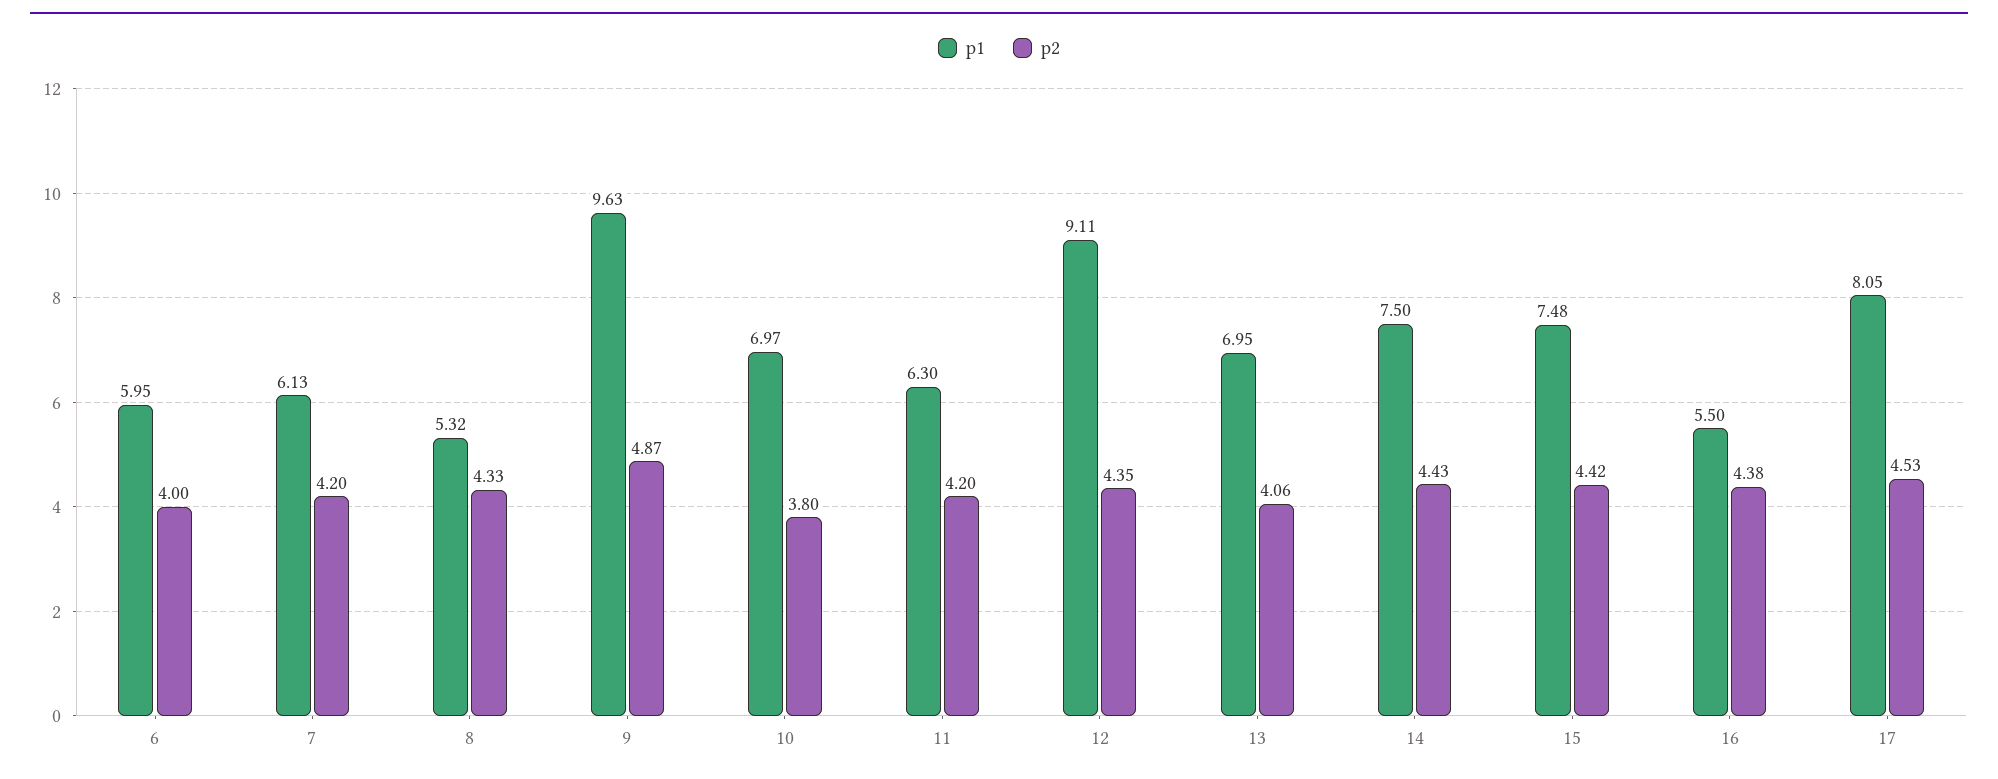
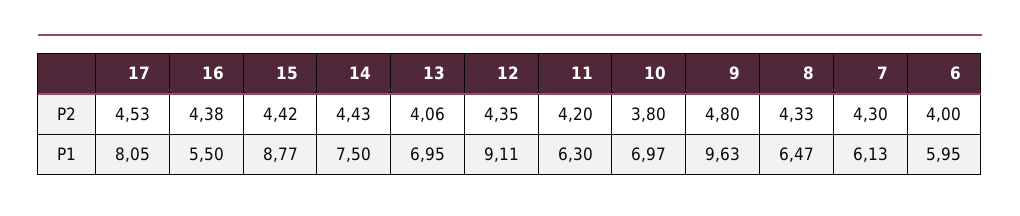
p2, 7: 4.2 -> 4.3
p1, 8: 5.32 -> 6.47
p2, 9: 4.87 -> 4.8
p1, 15: 7.48 -> 8.77

